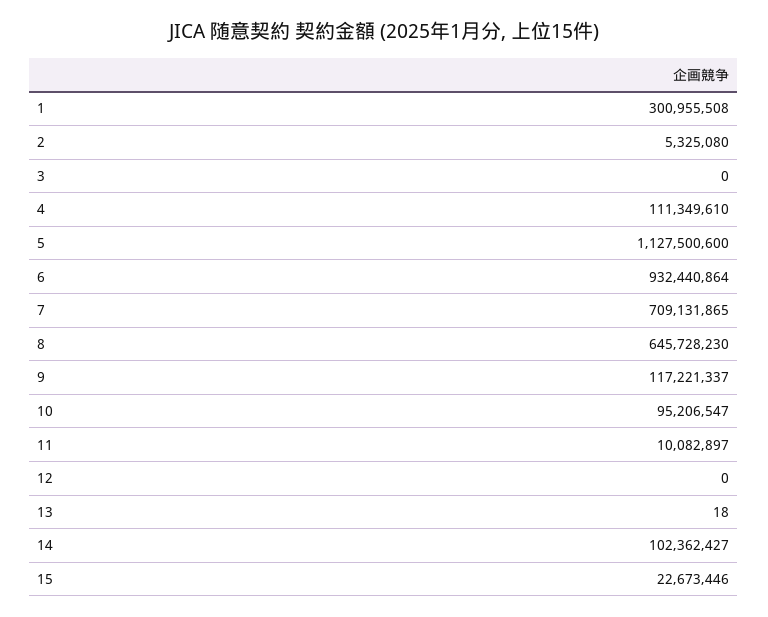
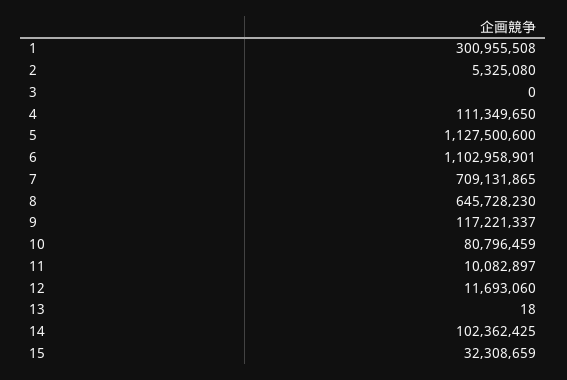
4: 111349610 -> 111349650
6: 932440864 -> 1102958901
10: 95206547 -> 80796459
12: 0 -> 11693060
14: 102362427 -> 102362425
15: 22673446 -> 32308659

